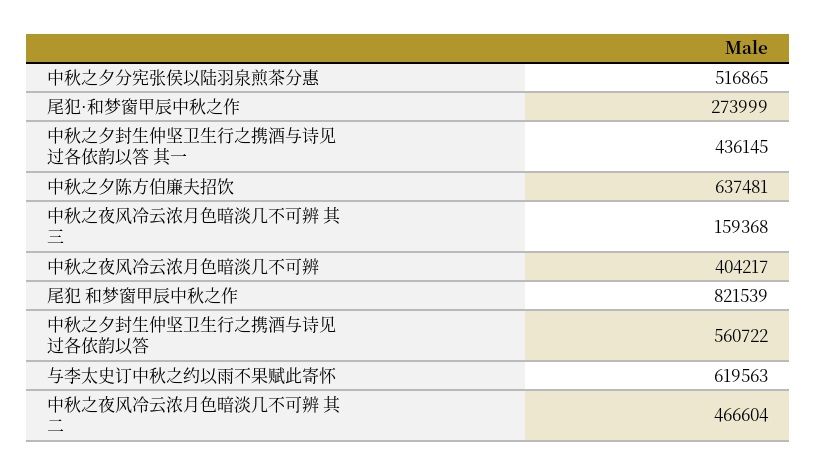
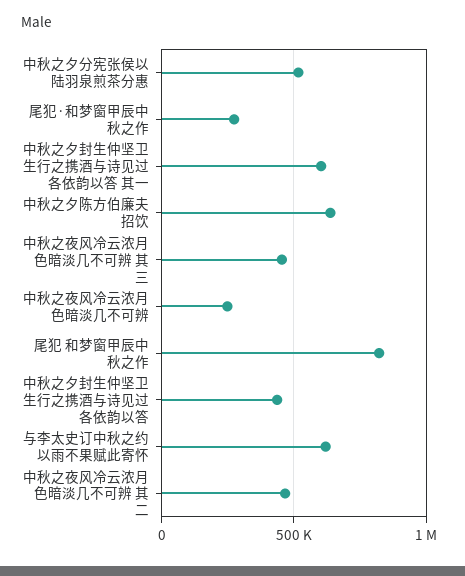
中秋之夕封生仲坚卫生行之携酒与诗见过各依韵以答 其一: 436145 -> 600000
中秋之夜风冷云浓月色暗淡几不可辨 其三: 159368 -> 450000
中秋之夜风冷云浓月色暗淡几不可辨: 404217 -> 250000
中秋之夕封生仲坚卫生行之携酒与诗见过各依韵以答: 560722 -> 450000

